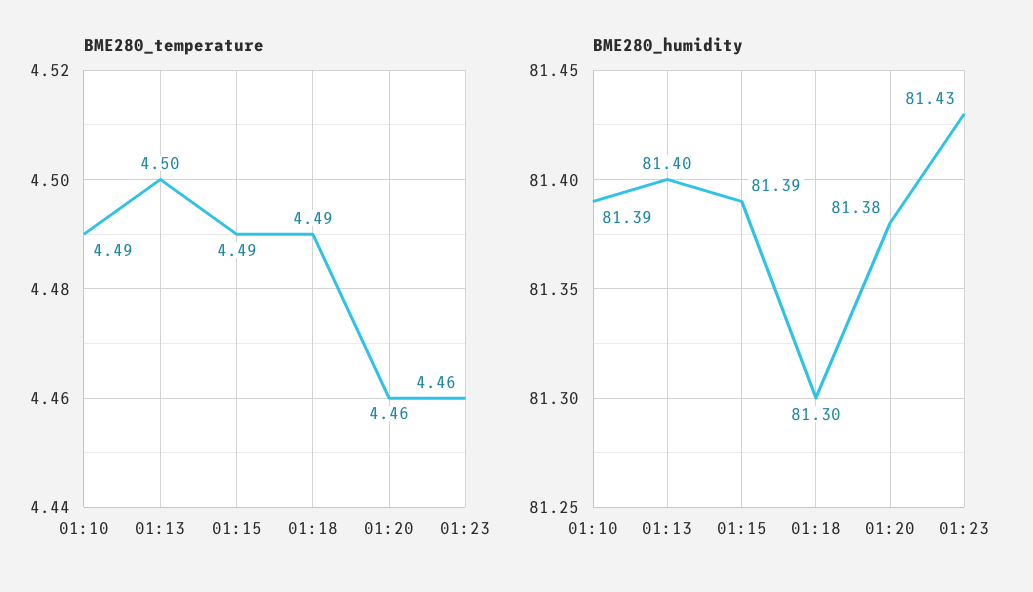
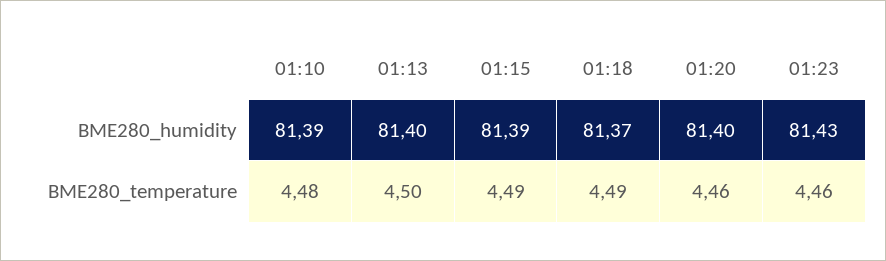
BME280_temperature, 01:10: 4.49 -> 4.48
BME280_humidity, 01:18: 81.3 -> 81.37
BME280_humidity, 01:20: 81.38 -> 81.4

